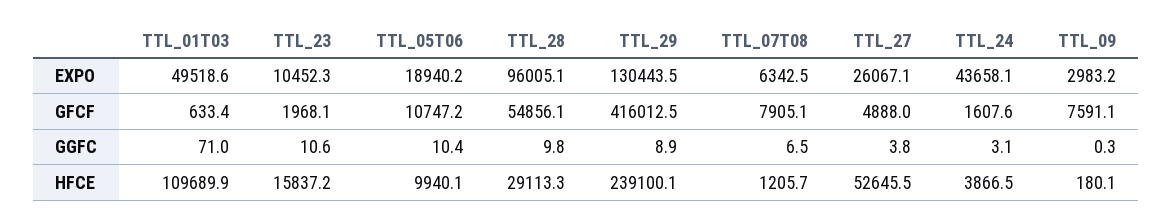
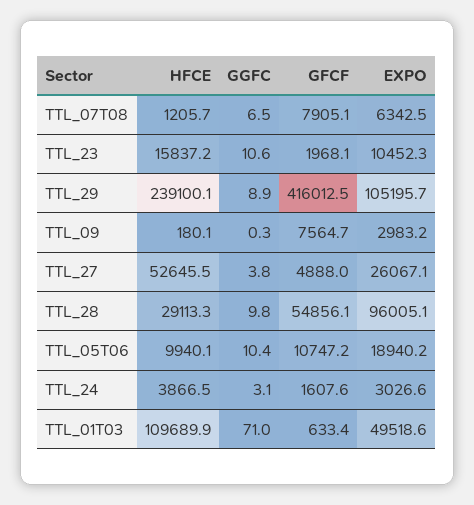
TTL_29, EXPO: 130443.5 -> 105195.7
TTL_24, EXPO: 43658.1 -> 3026.6
TTL_09, GFCF: 7591.1 -> 7564.7

